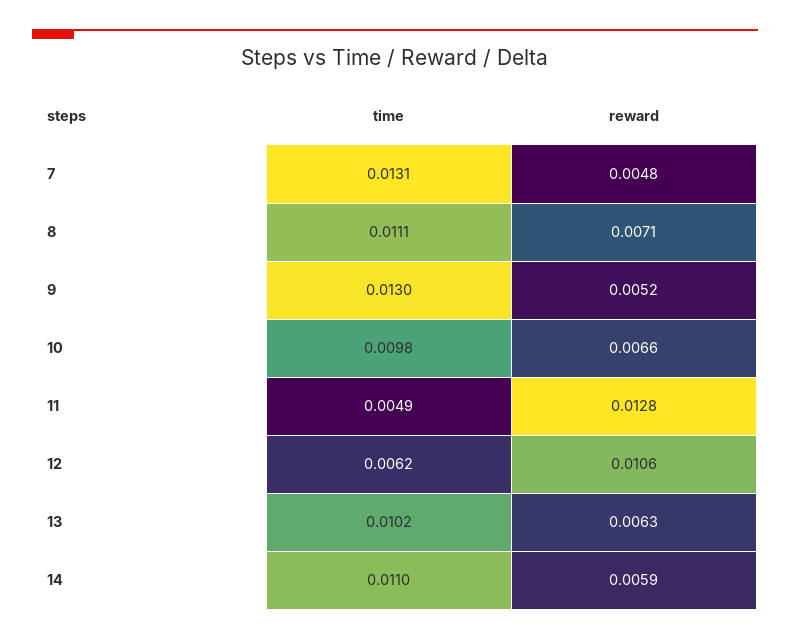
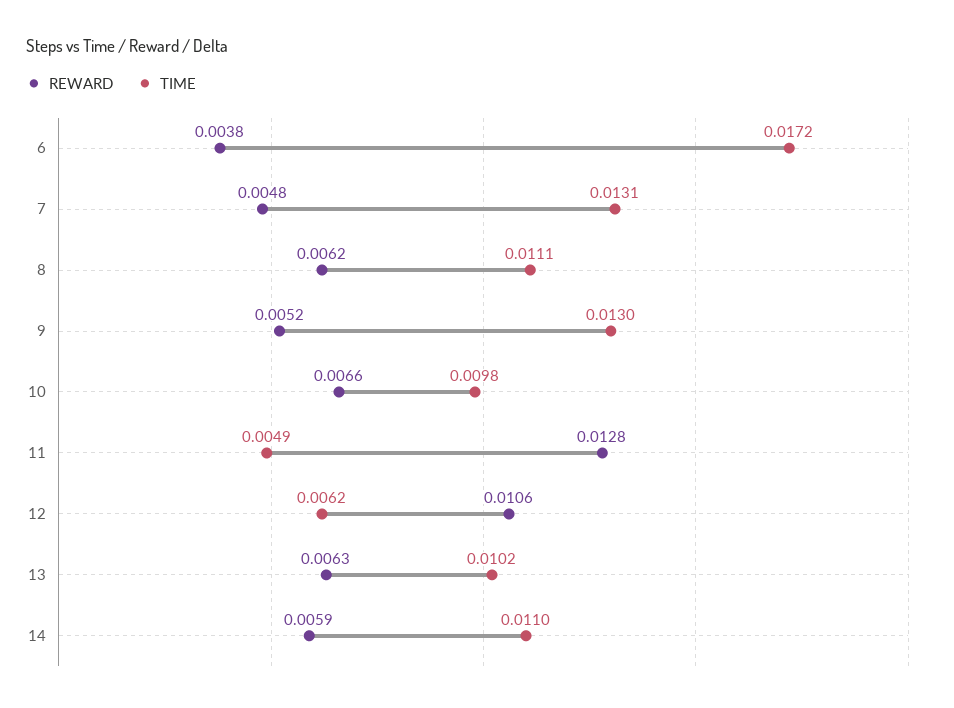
reward, 8: 0.0071 -> 0.0062
reward, 6: none -> 0.0038
time, 6: none -> 0.0172

